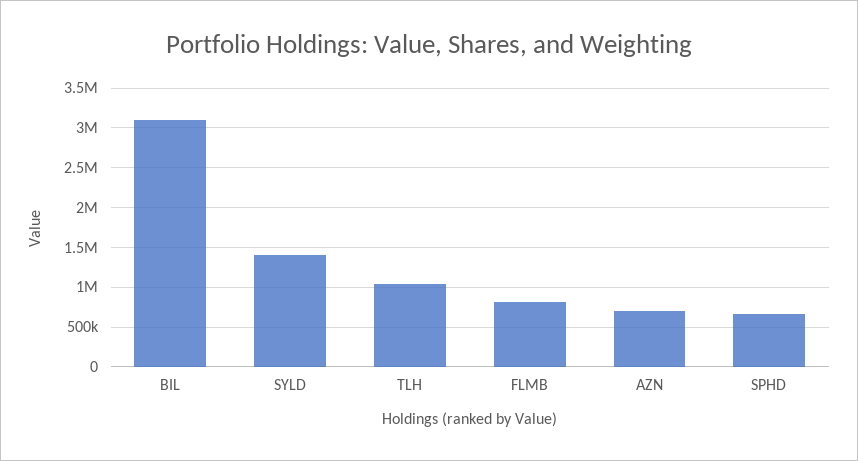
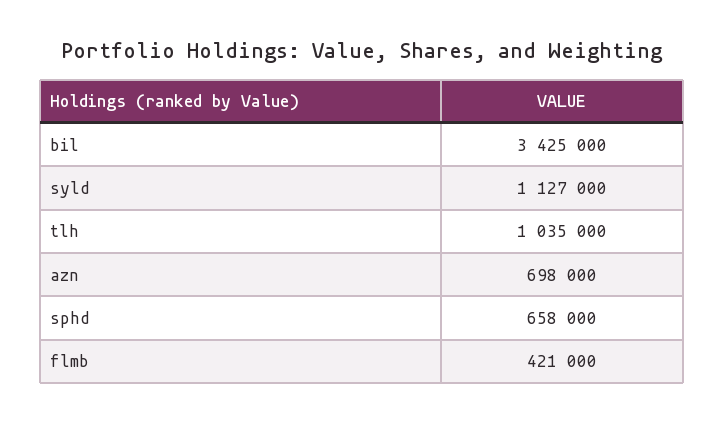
BIL: 3100000 -> 3425000
SYLD: 1400000 -> 1127000
FLMB: 800000 -> 421000

